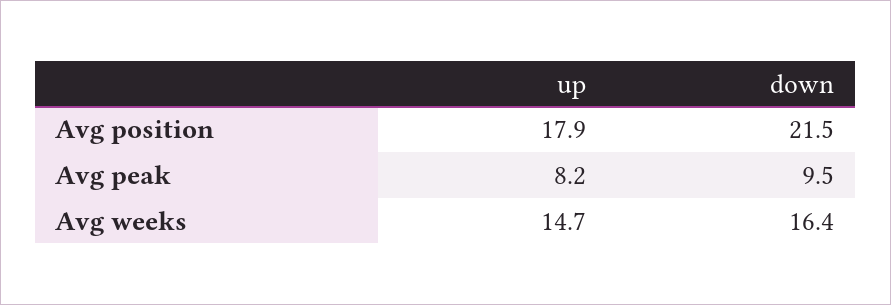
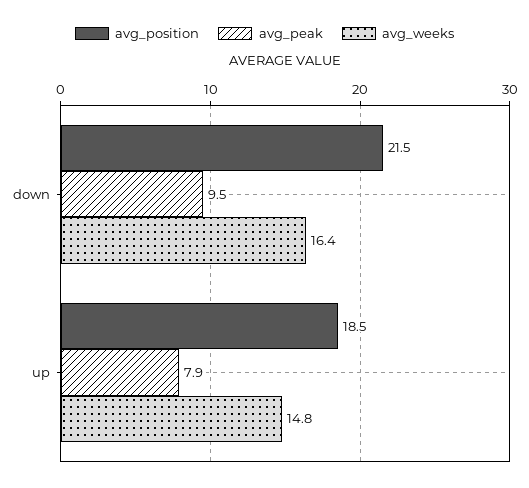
Avg position, up: 17.9 -> 18.5
Avg peak, up: 8.2 -> 7.9
Avg weeks, up: 14.7 -> 14.8

